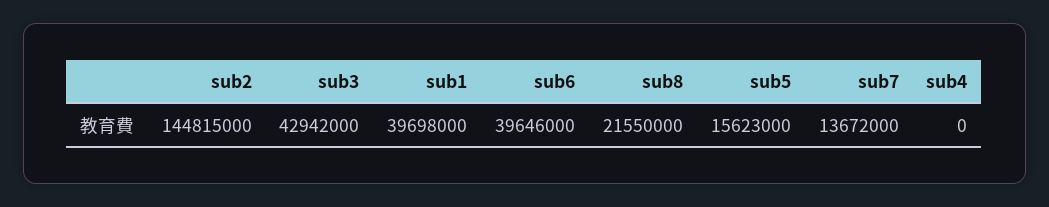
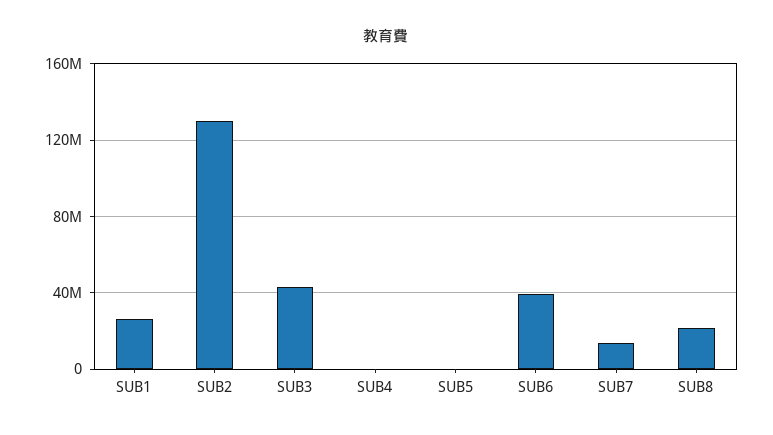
sub2: 144815000 -> 130000000
sub1: 39698000 -> 25000000
sub5: 15623000 -> 0

